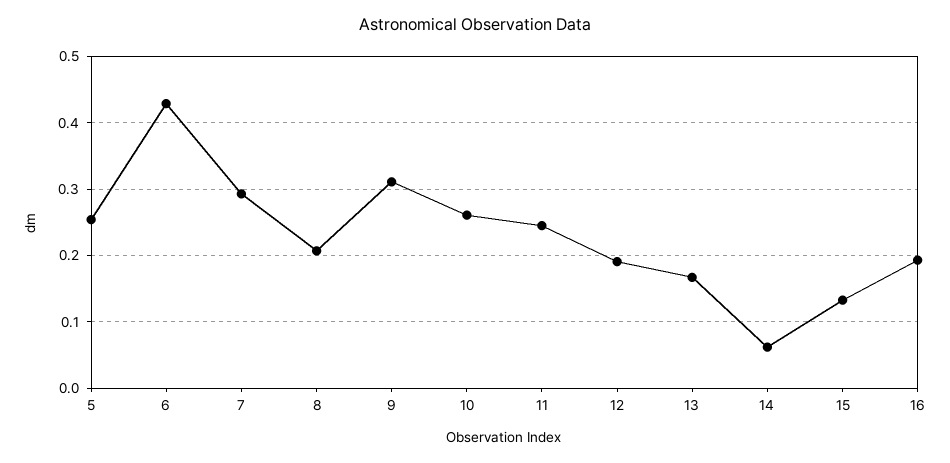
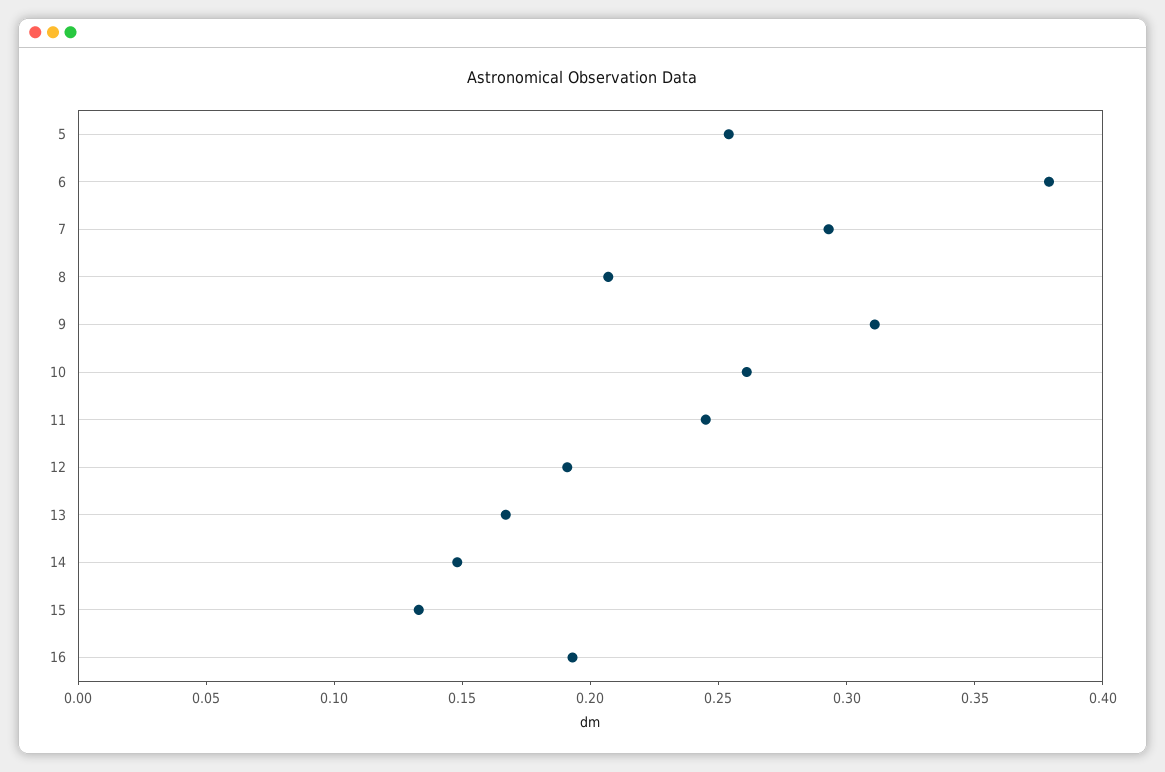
6: 0.43 -> 0.38
14: 0.06 -> 0.15

